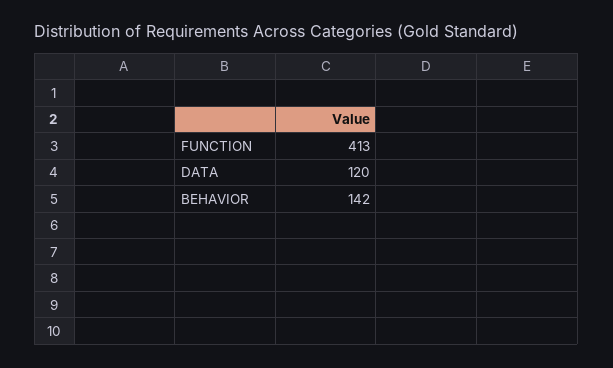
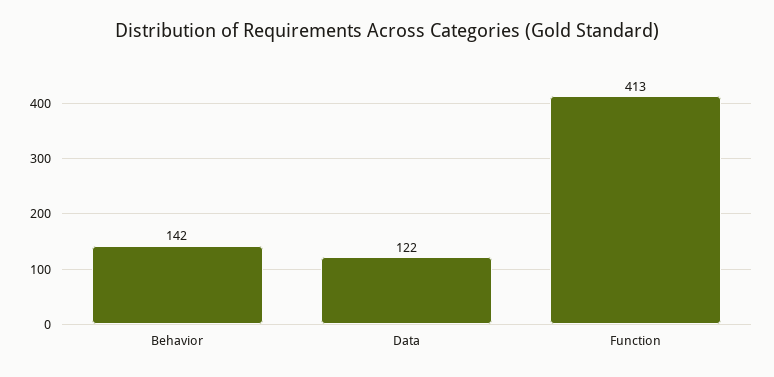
DATA: 120 -> 122

